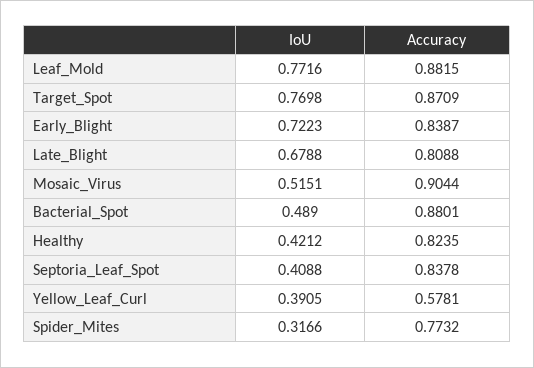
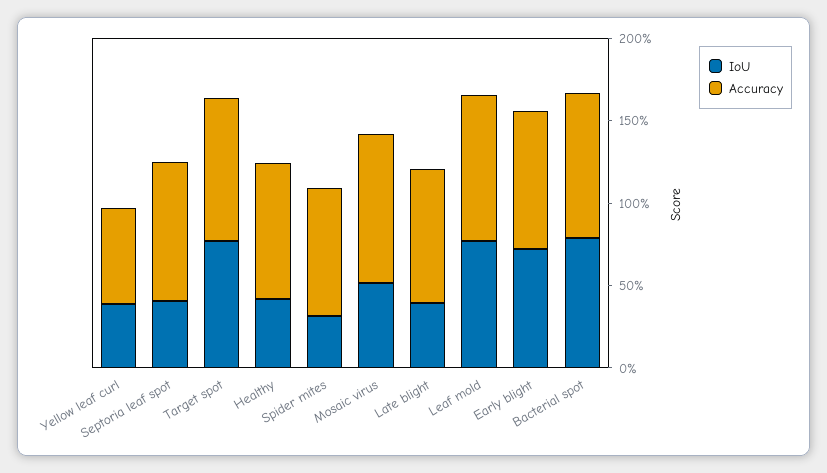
IoU, Late_Blight: 0.6788 -> 0.4
IoU, Bacterial_Spot: 0.489 -> 0.8

